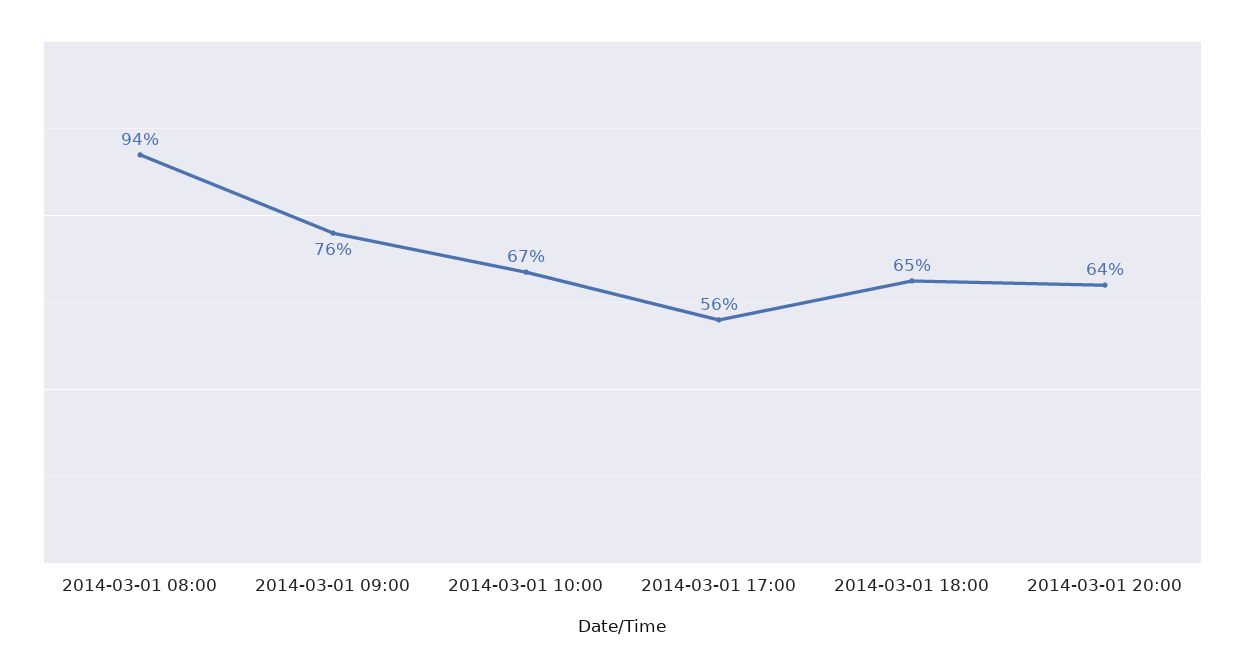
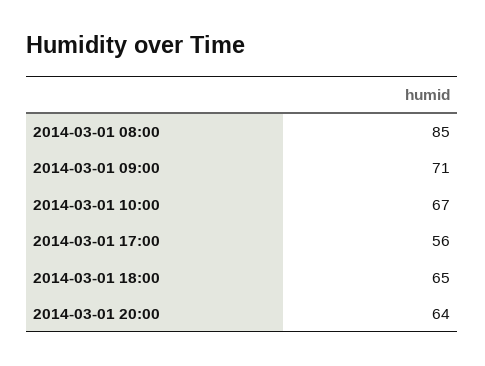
2014-03-01 08:00: 94 -> 85
2014-03-01 09:00: 76 -> 71

